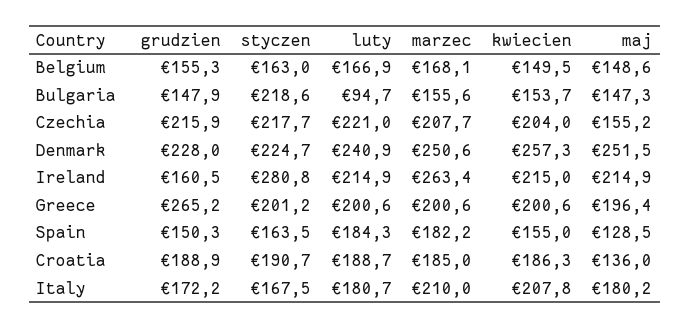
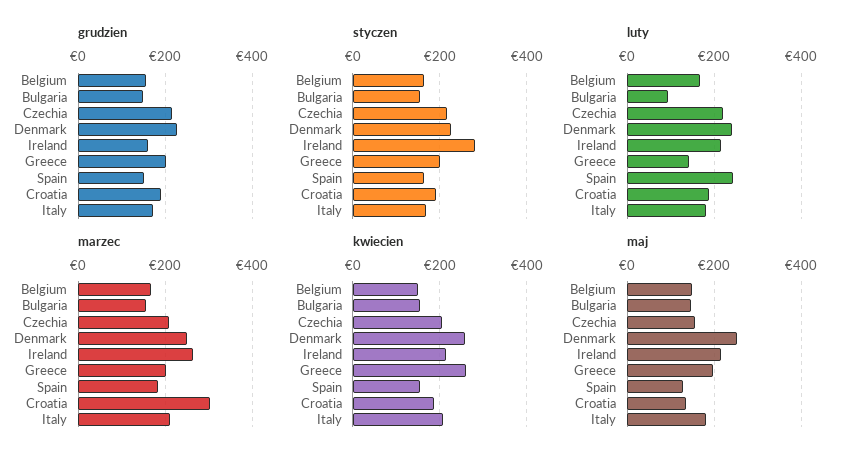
styczen, Bulgaria: 218.6 -> 160
grudzien, Greece: 265.2 -> 200
luty, Greece: 200.6 -> 140
kwiecien, Greece: 200.6 -> 260
luty, Spain: 184.3 -> 240
marzec, Croatia: 185 -> 300

